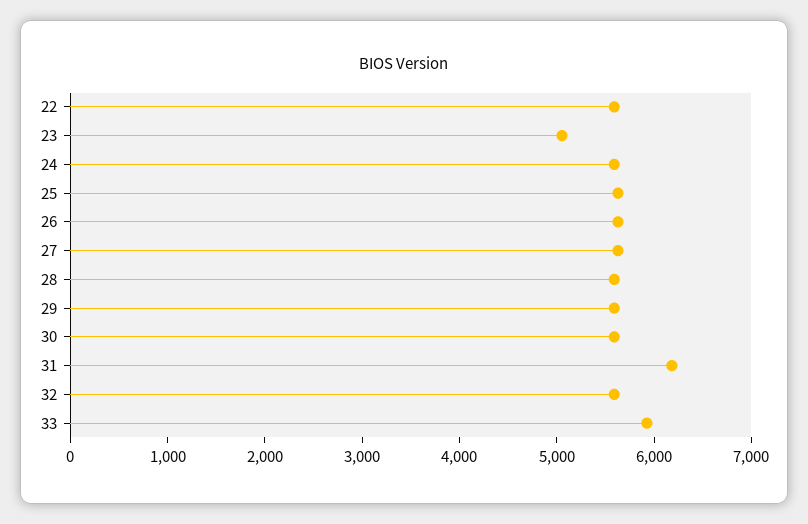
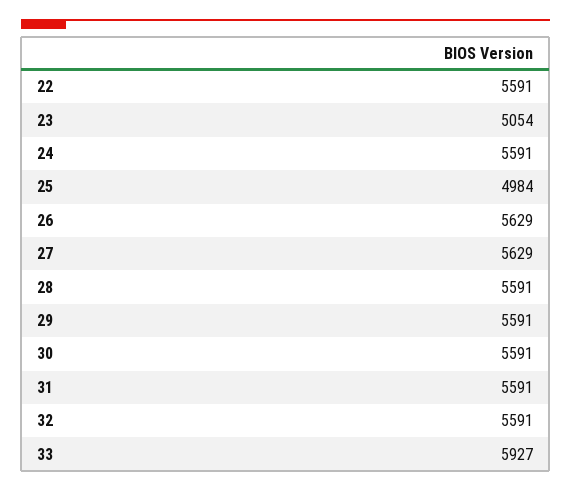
25: 5600 -> 4984
31: 6200 -> 5591

